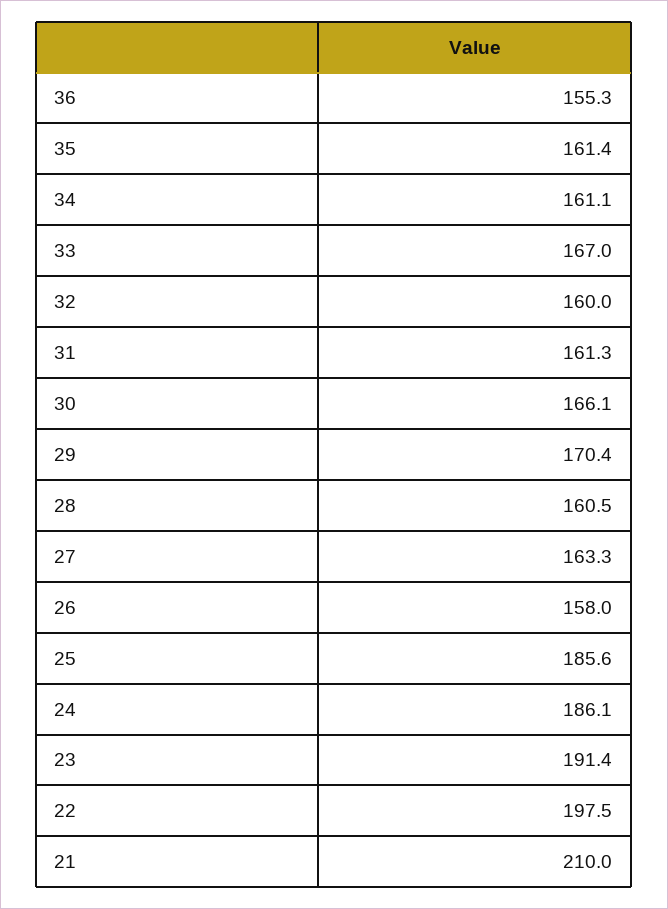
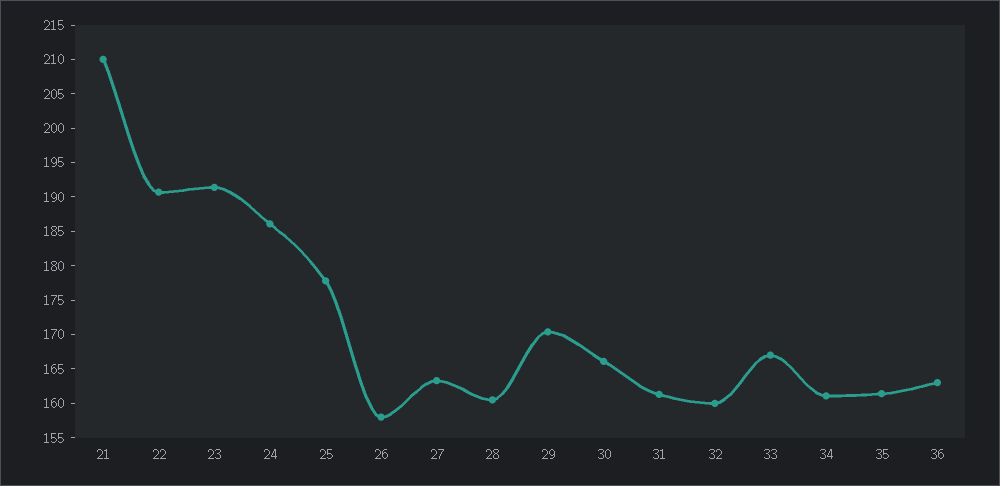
36: 155.3 -> 162.5
25: 185.6 -> 177.5
22: 197.5 -> 190

